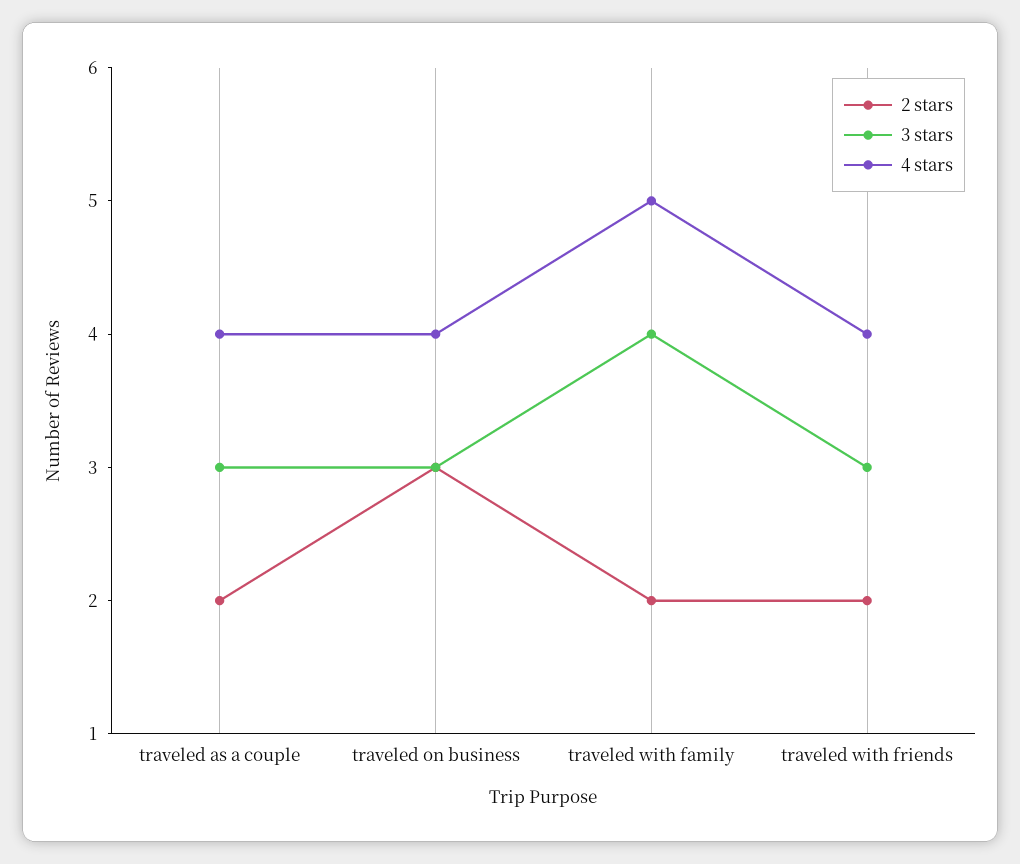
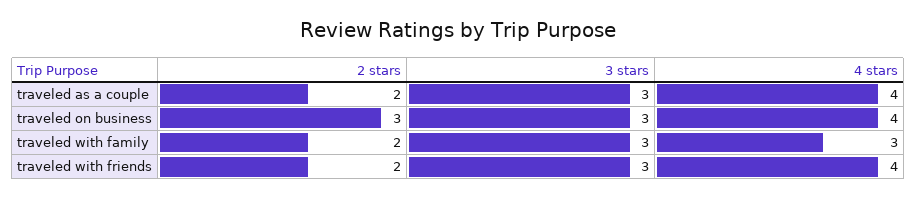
3 stars, traveled with family: 4 -> 3
4 stars, traveled with family: 5 -> 3

